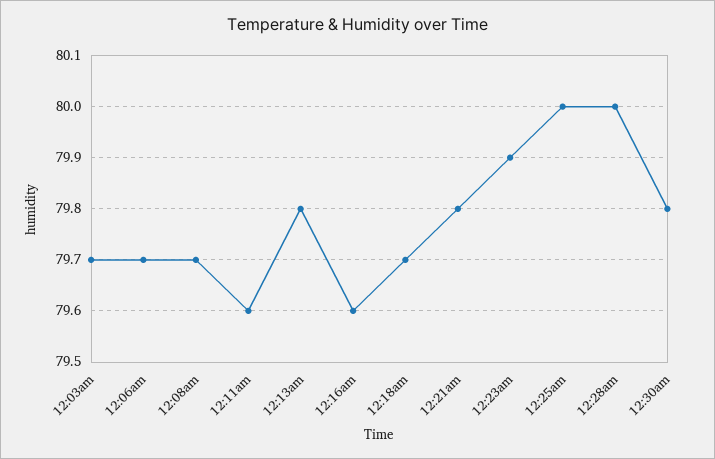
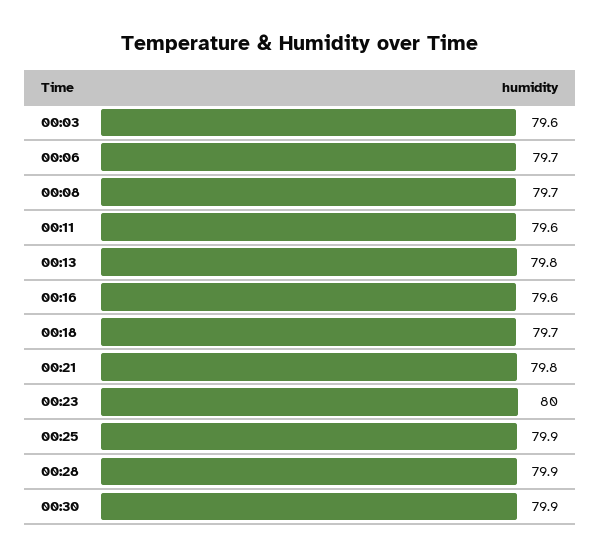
12:03am: 79.7 -> 79.6
12:23am: 79.9 -> 80
12:25am: 80 -> 79.9
12:28am: 80 -> 79.9
12:30am: 79.8 -> 79.9

